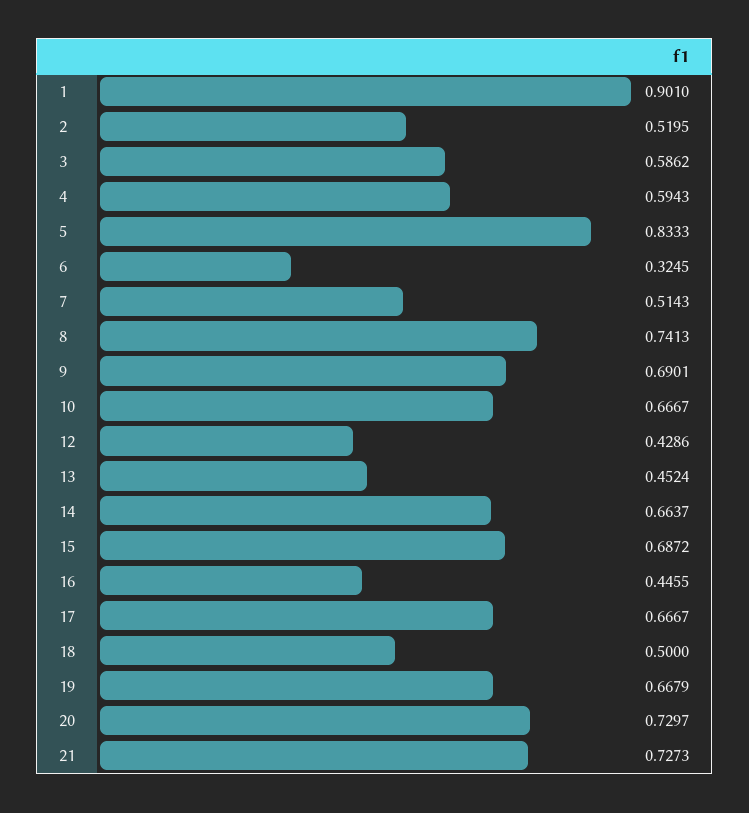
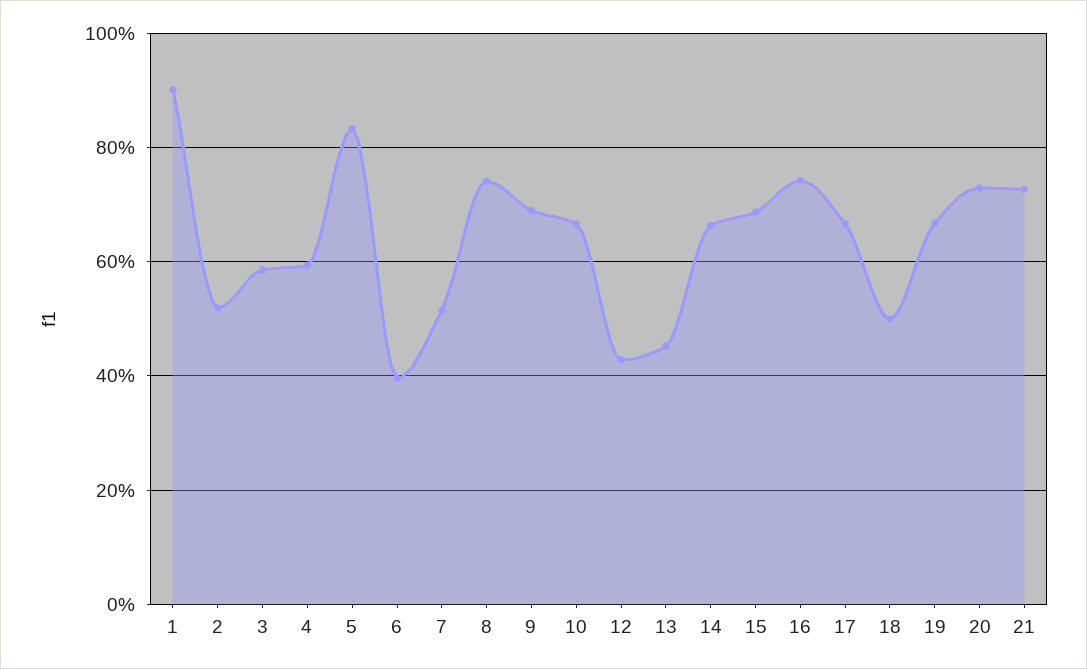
6: 0.3245 -> 0.4
16: 0.4455 -> 0.74

